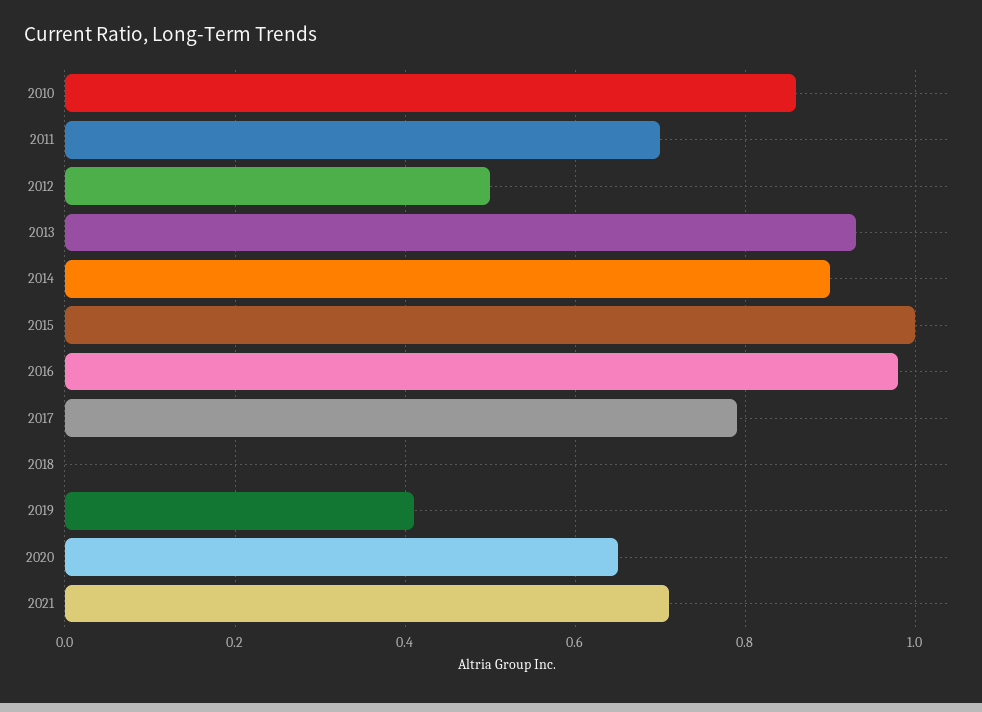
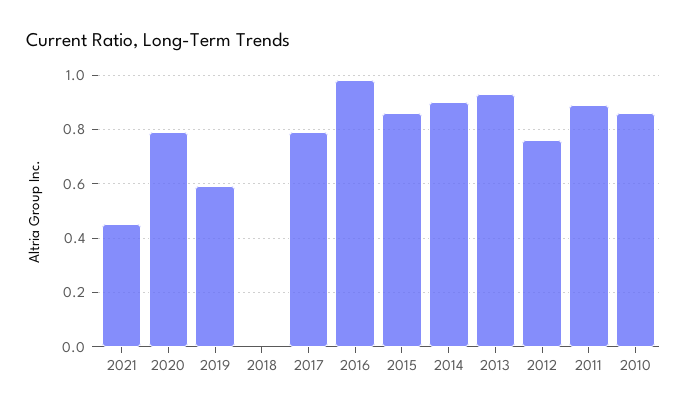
2011: 0.7 -> 0.9
2012: 0.5 -> 0.75
2015: 1 -> 0.85
2019: 0.4 -> 0.6
2020: 0.65 -> 0.8
2021: 0.7 -> 0.45

